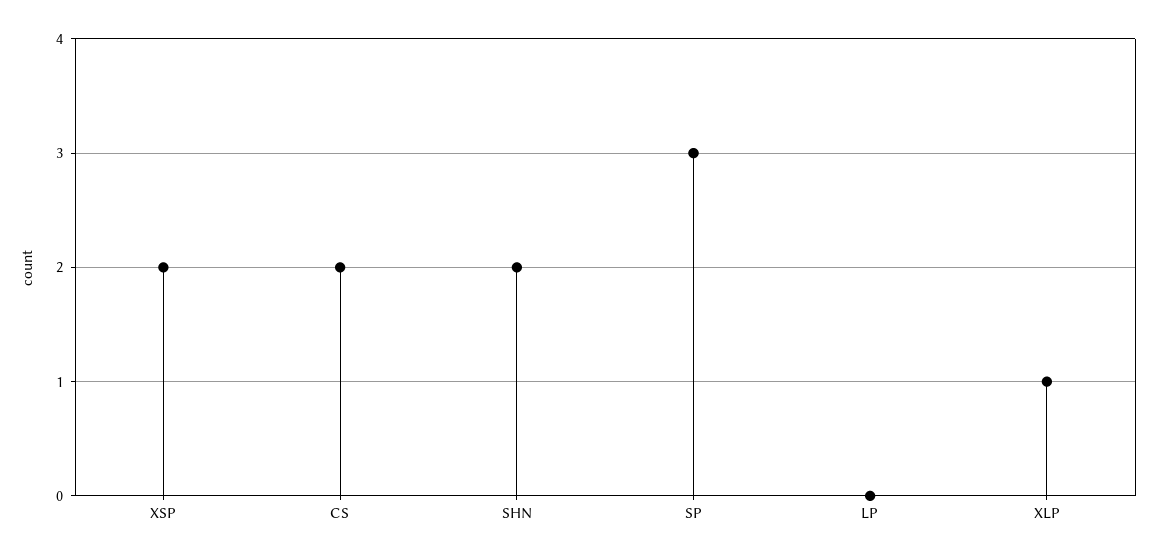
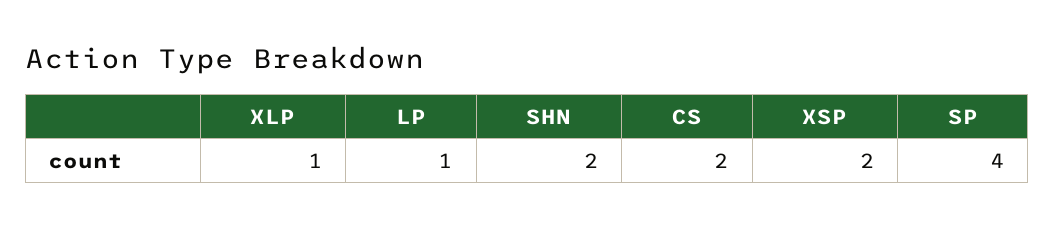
SP: 3 -> 4
LP: 0 -> 1

